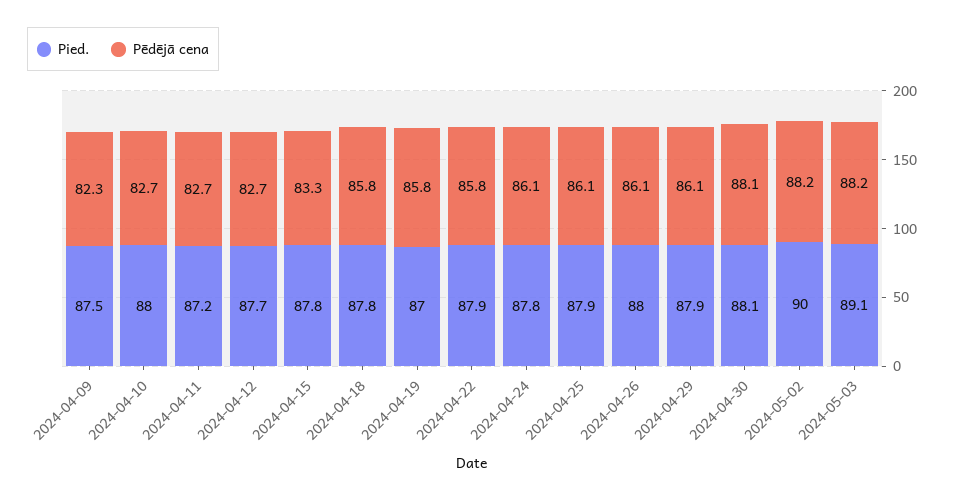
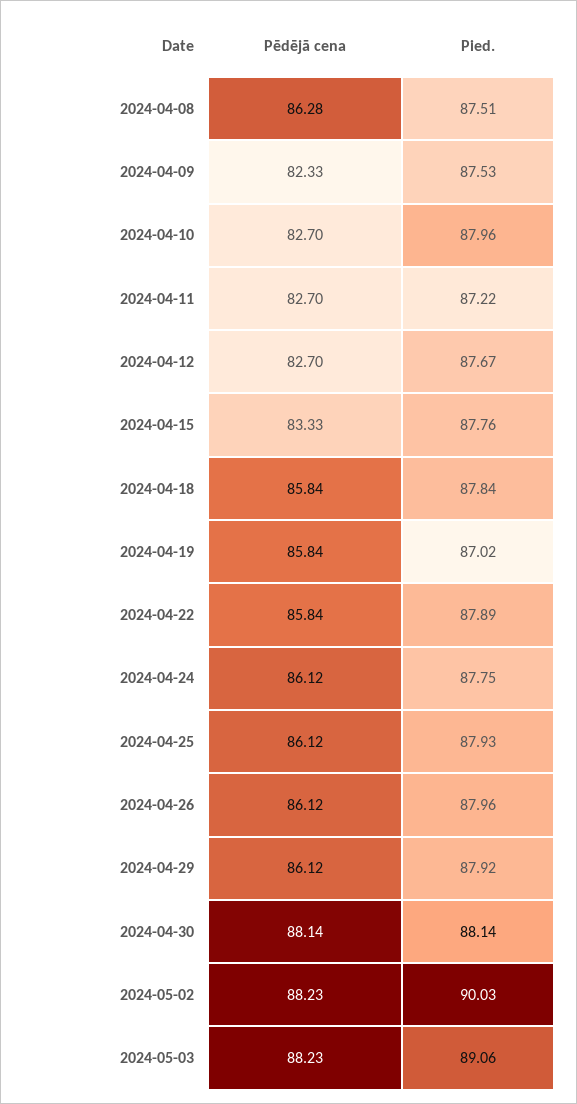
Pēdējā cena, 2024-04-08: none -> 86.28
Pied., 2024-04-08: none -> 87.51

